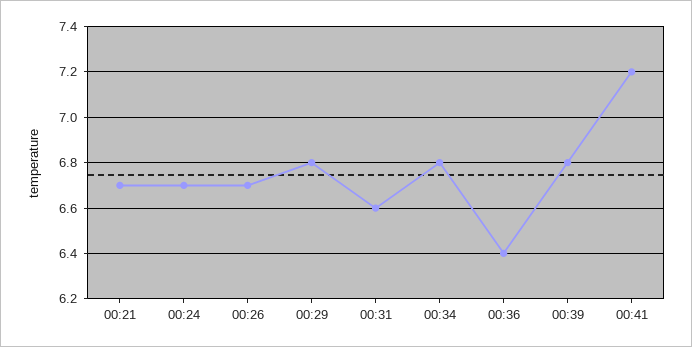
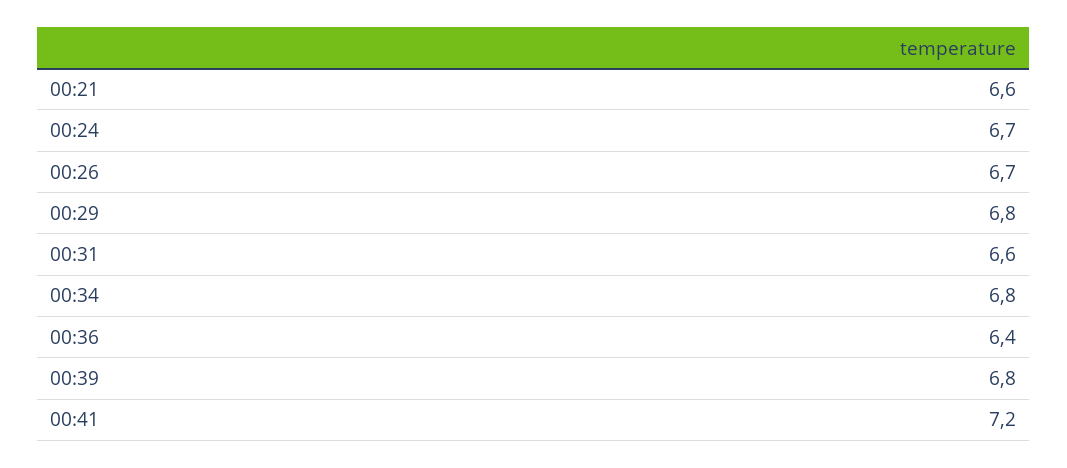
00:21: 6.7 -> 6.6

